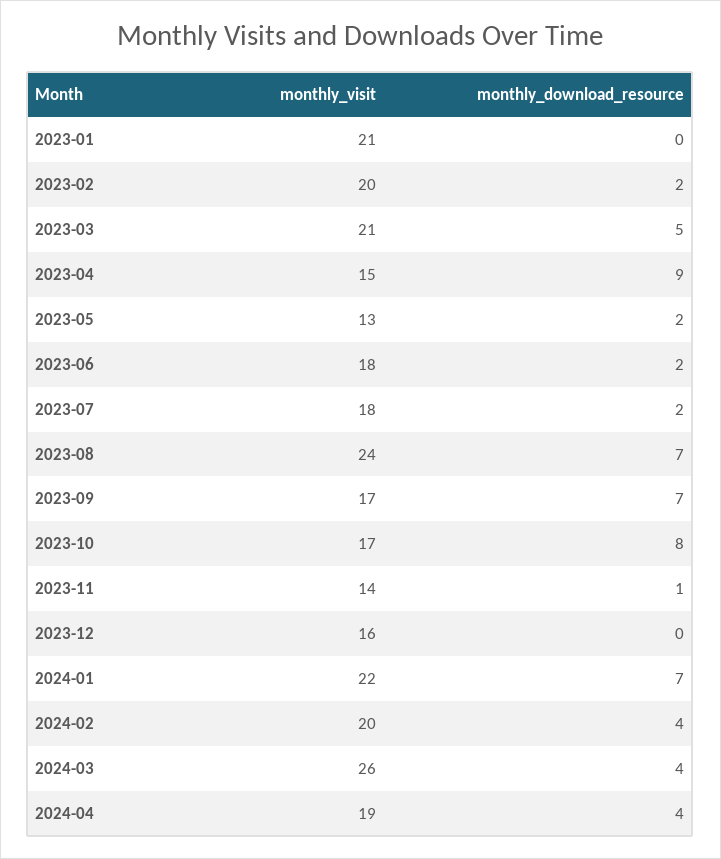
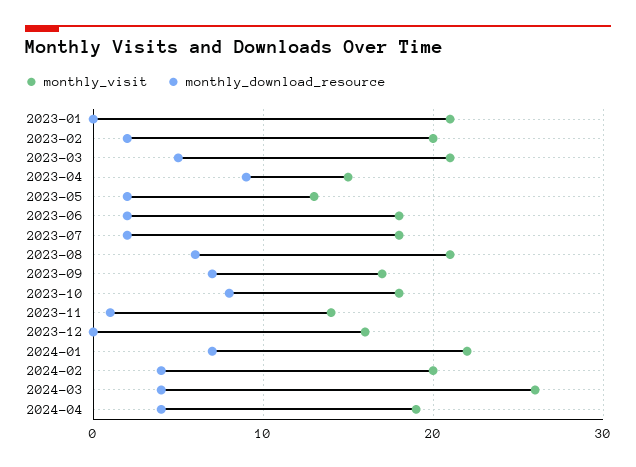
monthly_visit, 2023-08: 24 -> 21
monthly_download_resource, 2023-08: 7 -> 6
monthly_visit, 2023-10: 17 -> 18

